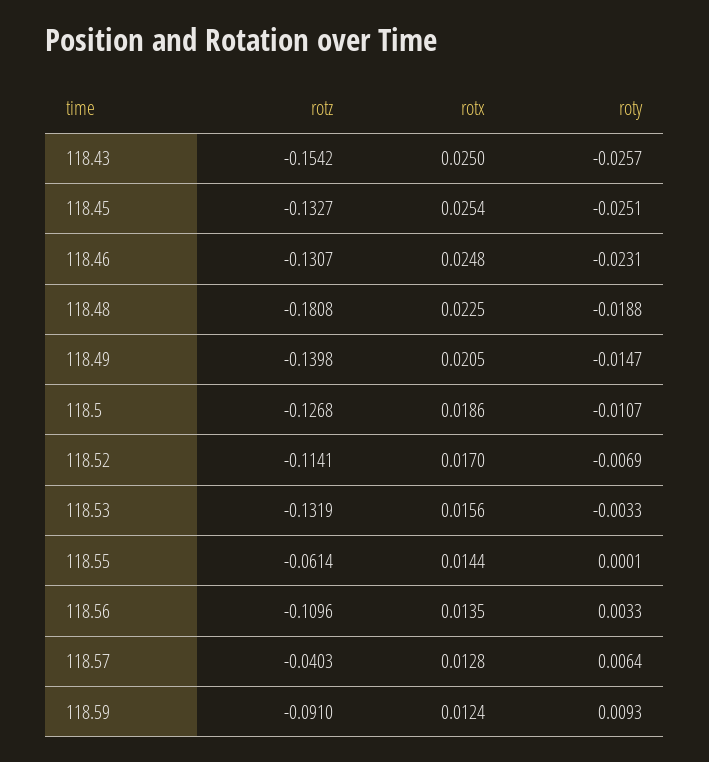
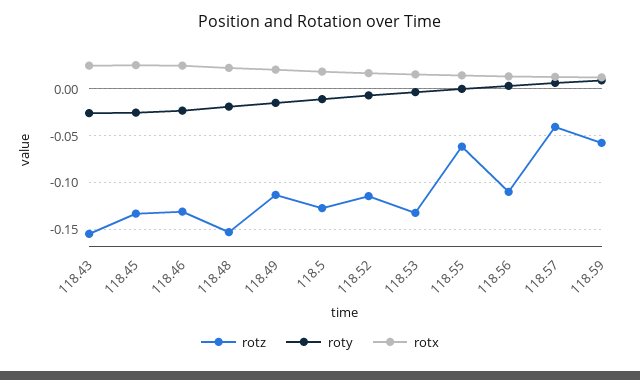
rotz, 118.48: -0.1808 -> -0.15
rotz, 118.49: -0.1398 -> -0.11
rotz, 118.59: -0.091 -> -0.06

